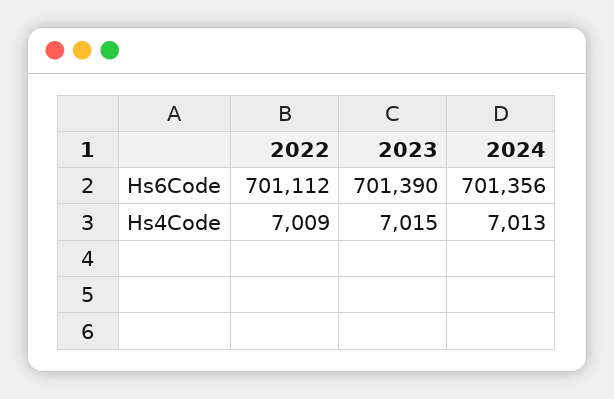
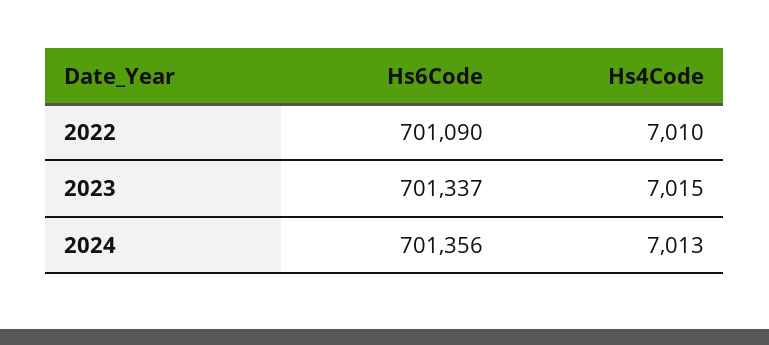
2022, Hs6Code: 701112 -> 701090
2023, Hs6Code: 701390 -> 701337
2022, Hs4Code: 7009 -> 7010

